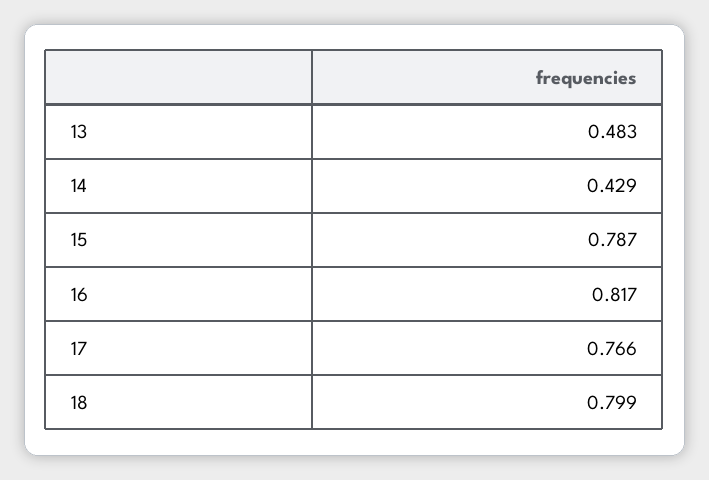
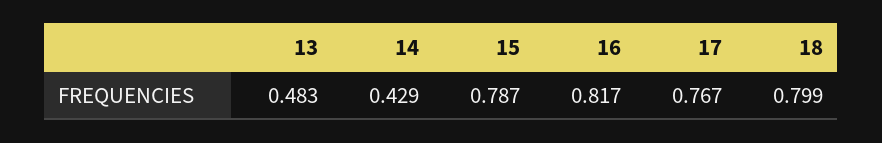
17: 0.766 -> 0.767

